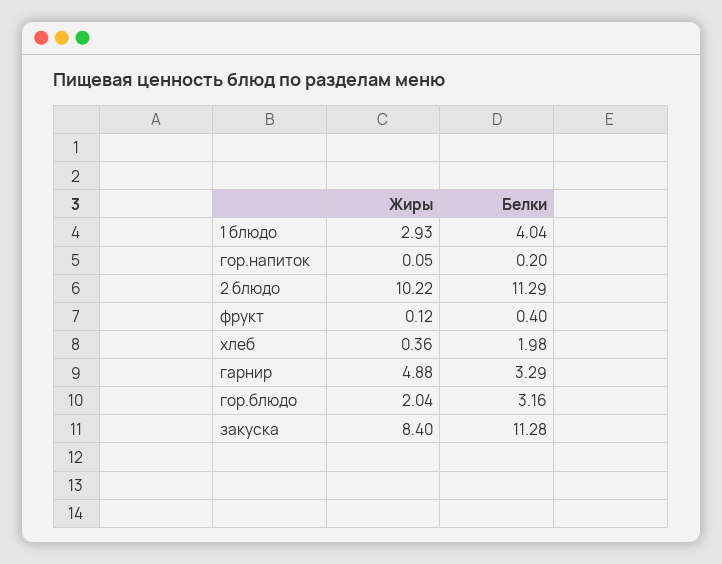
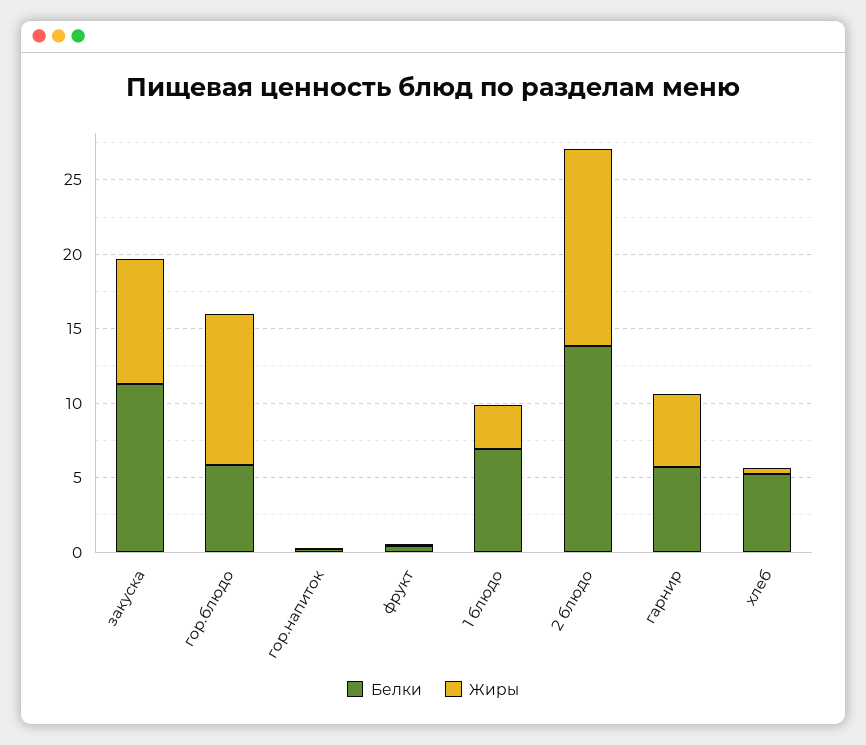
Белки, 1 блюдо: 4.04 -> 7
Жиры, 2 блюдо: 10.22 -> 13
Белки, 2 блюдо: 11.29 -> 14
Белки, хлеб: 1.98 -> 5
Белки, гарнир: 3.29 -> 6
Жиры, гор.блюдо: 2.04 -> 10
Белки, гор.блюдо: 3.16 -> 6

